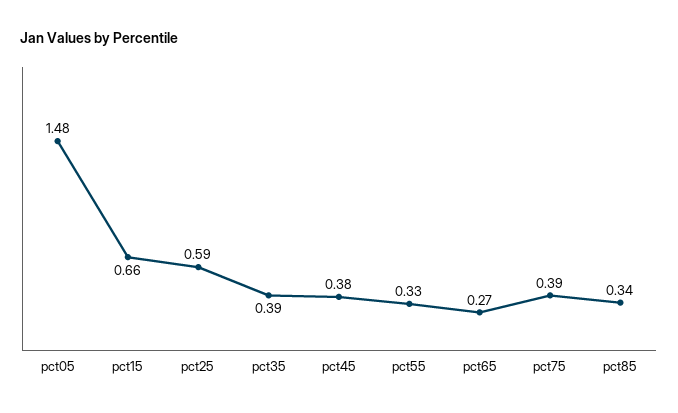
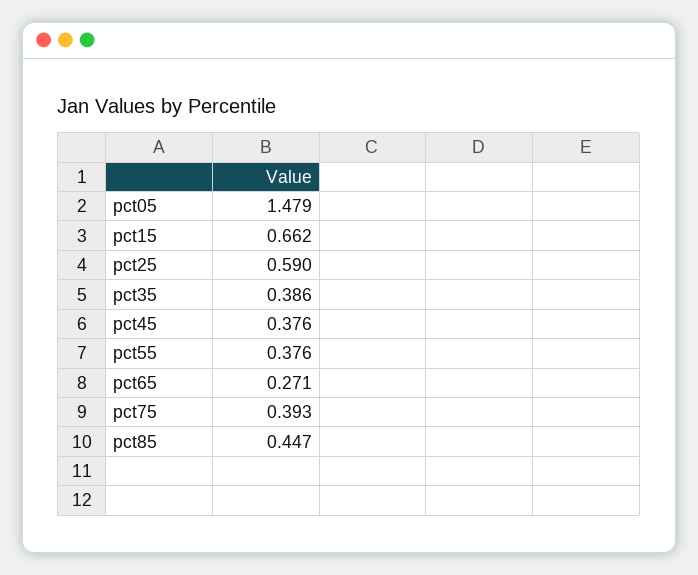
pct55: 0.33 -> 0.376
pct85: 0.34 -> 0.447

